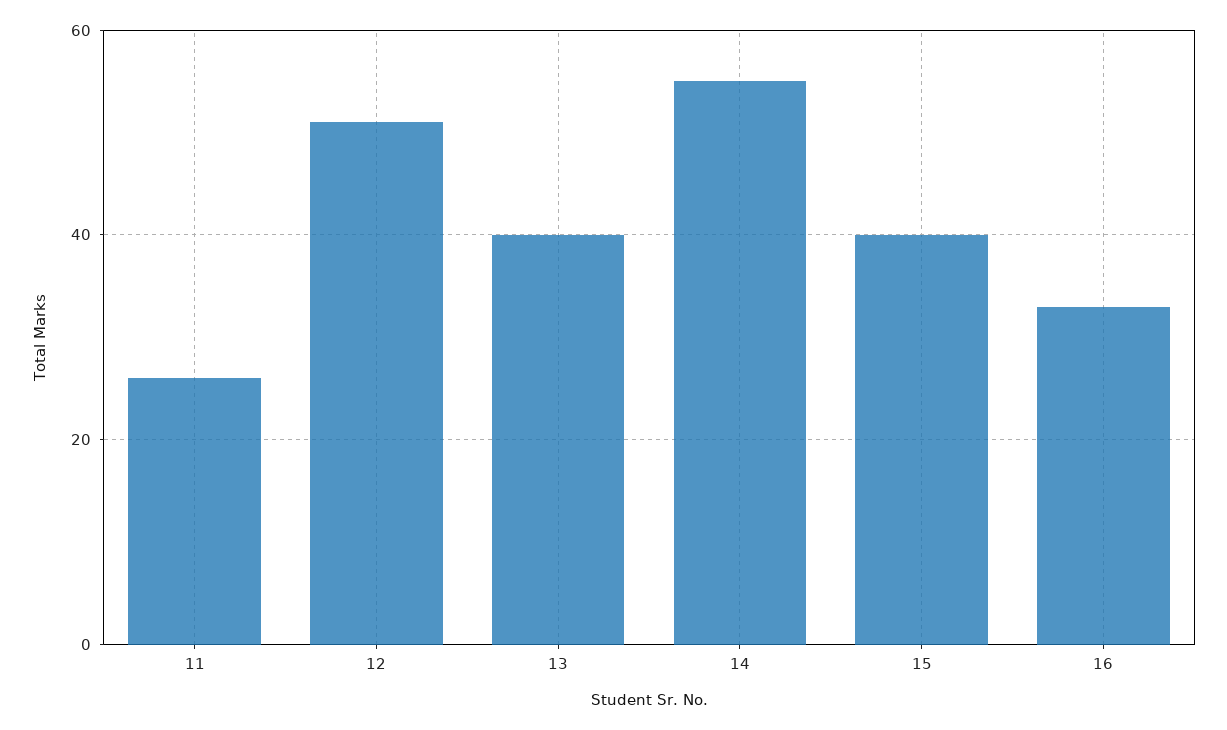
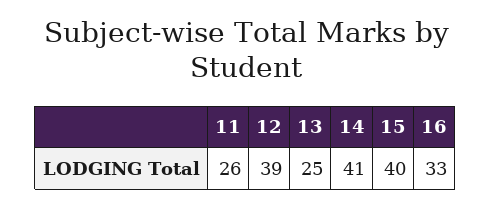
12: 50 -> 39
13: 40 -> 25
14: 55 -> 41

